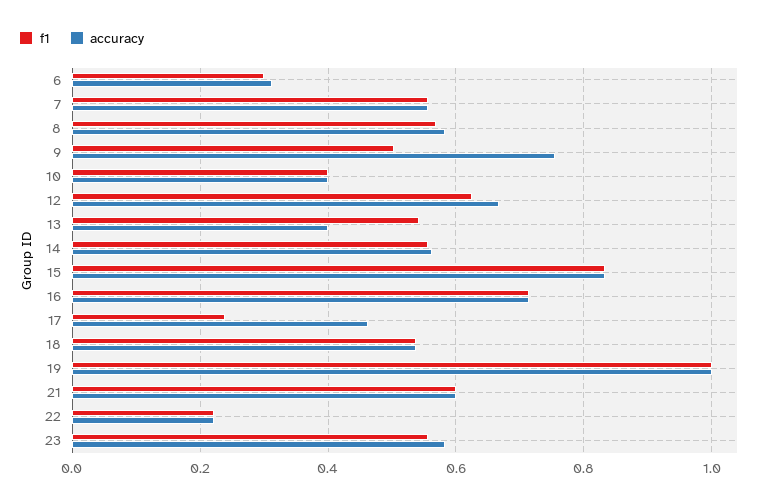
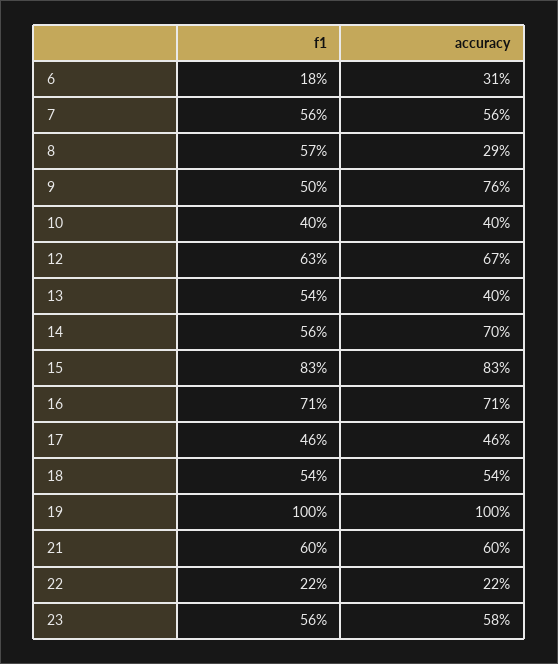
f1, 6: 0.3 -> 0.18
accuracy, 8: 0.58 -> 0.29
accuracy, 14: 0.56 -> 0.7
f1, 17: 0.24 -> 0.46

